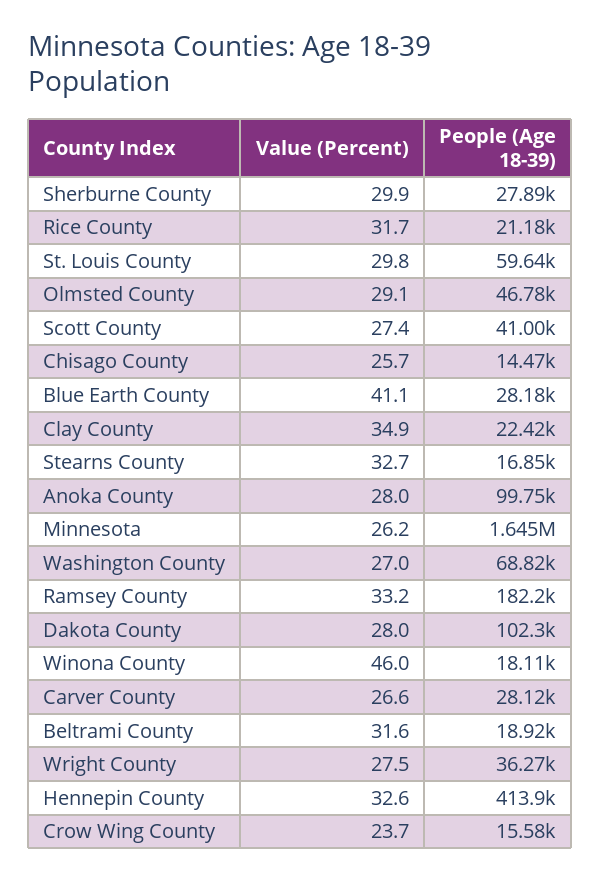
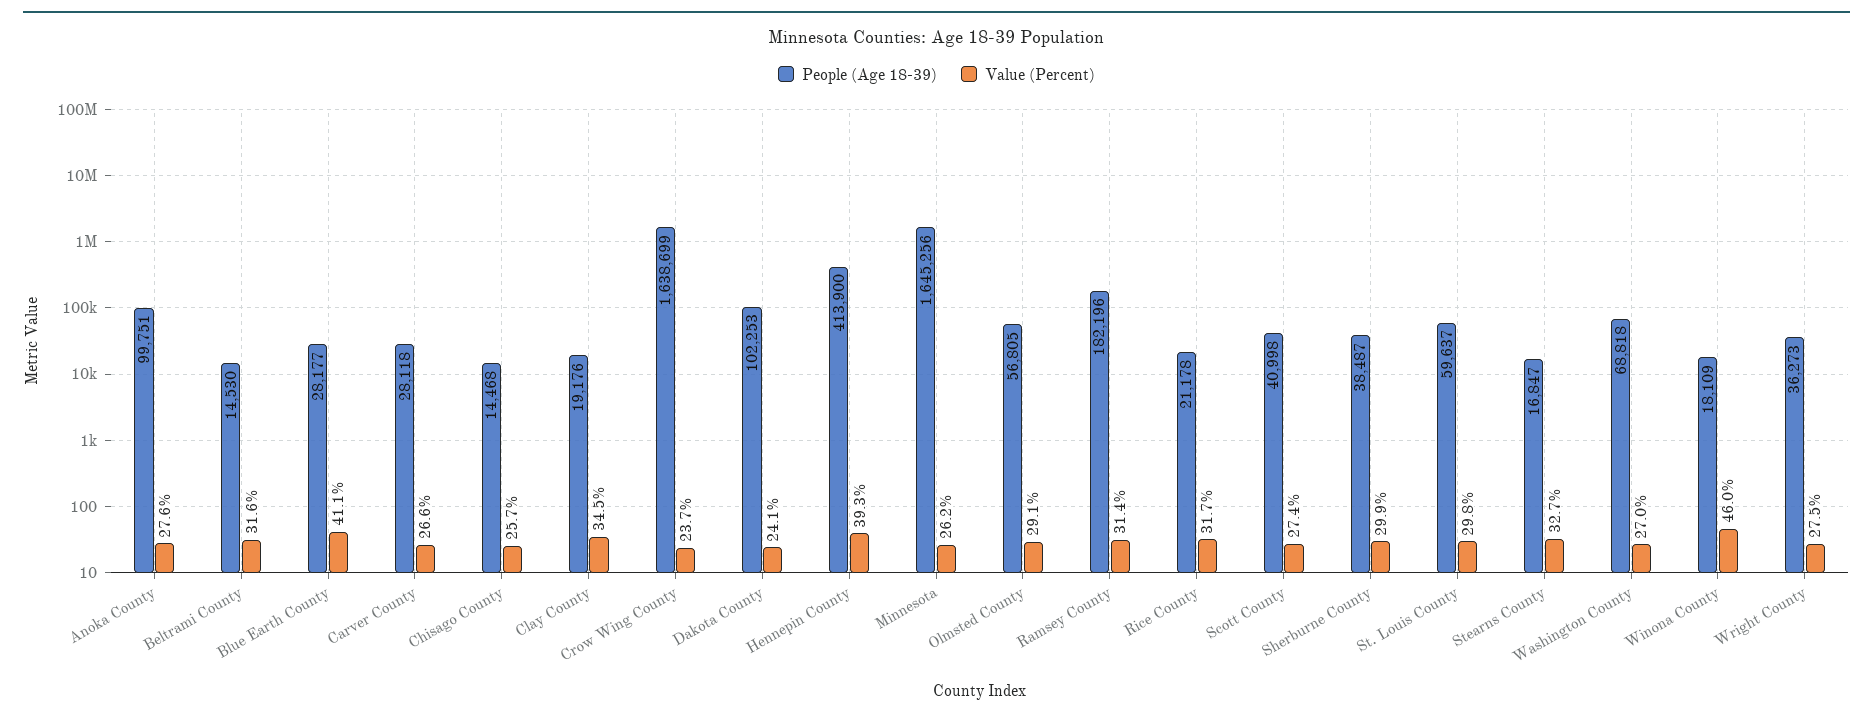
People (Age 18-39), Sherburne County: 27890 -> 38487
People (Age 18-39), Olmsted County: 46780 -> 56805
Value (Percent), Clay County: 34.9 -> 34.5
People (Age 18-39), Clay County: 22420 -> 19176
Value (Percent), Anoka County: 28 -> 27.6
Value (Percent), Ramsey County: 33.2 -> 31.4
Value (Percent), Dakota County: 28 -> 24.1
People (Age 18-39), Beltrami County: 18920 -> 14530
Value (Percent), Hennepin County: 32.6 -> 39.3
People (Age 18-39), Crow Wing County: 15580 -> 1638699

